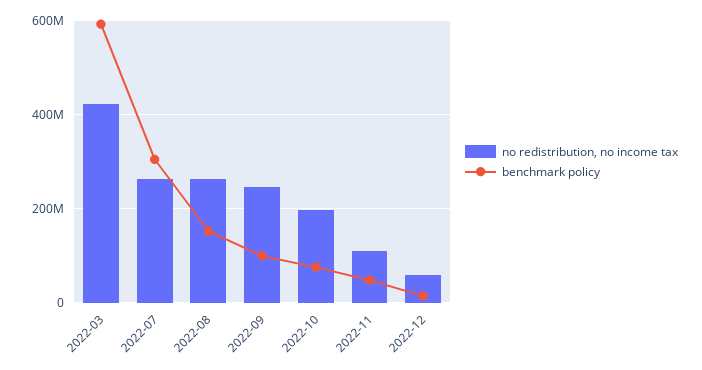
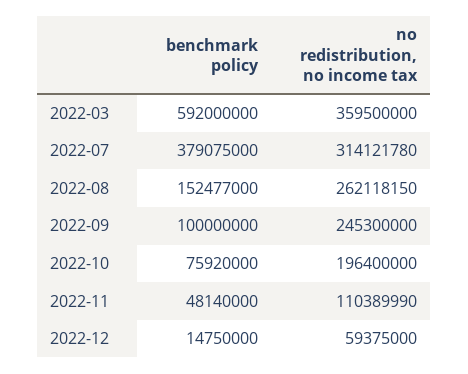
no redistribution, no income tax, 2022-03: 420000000 -> 359500000
no redistribution, no income tax, 2022-07: 260000000 -> 314121780
benchmark policy, 2022-07: 300000000 -> 379075000

